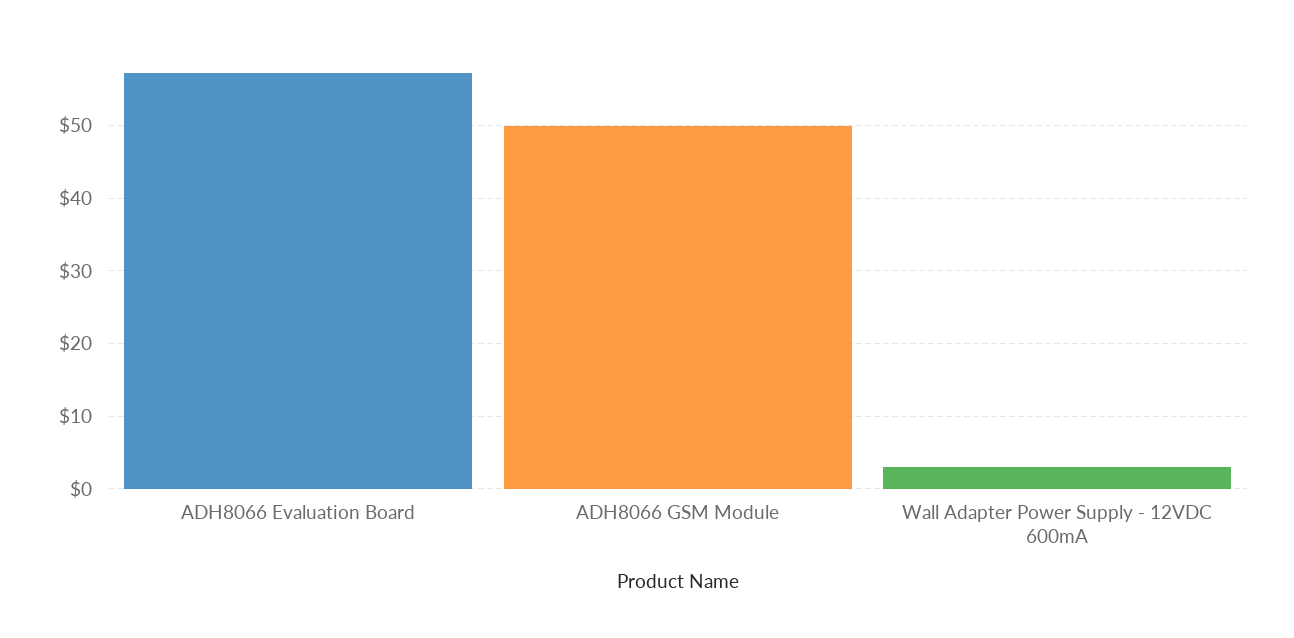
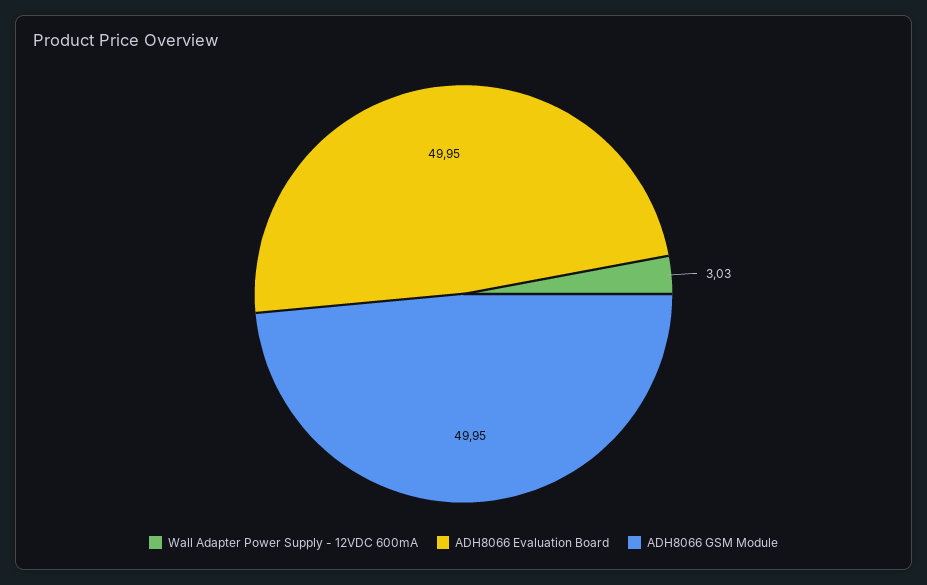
ADH8066 Evaluation Board: 57 -> 49.95

